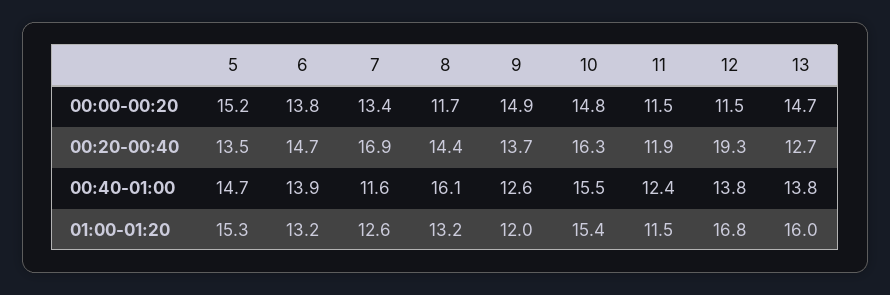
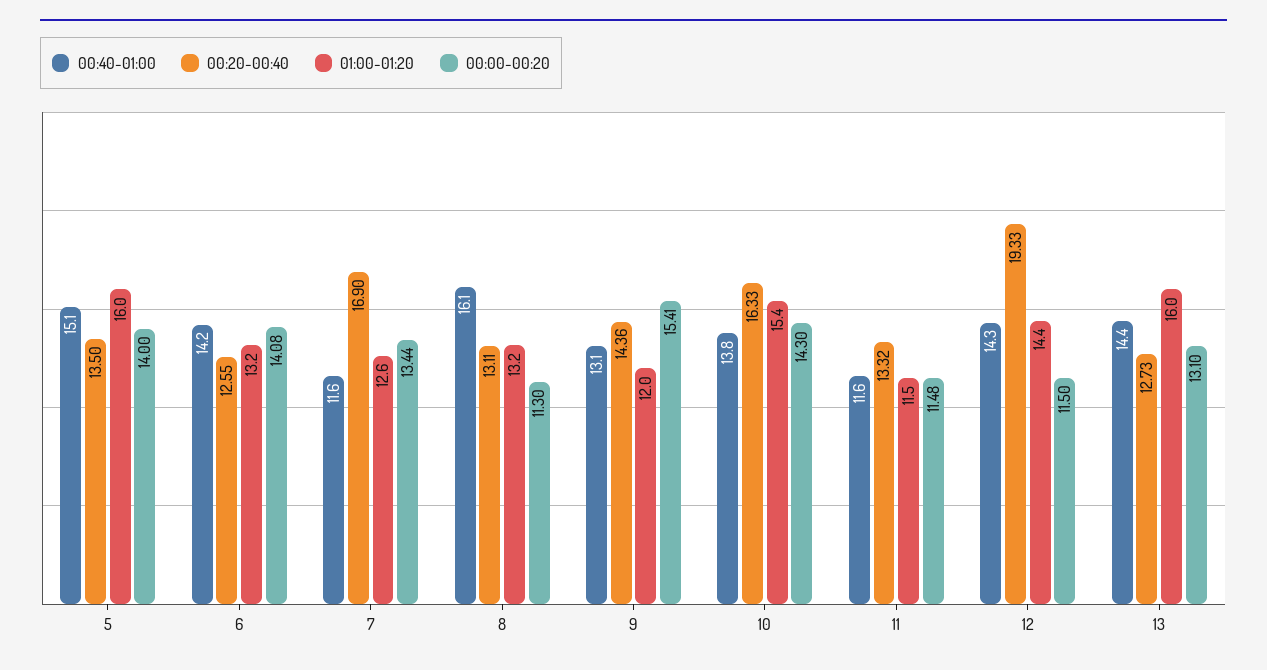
00:00-00:20, 5: 15.2 -> 14
00:00-00:20, 6: 13.8 -> 14.08
00:00-00:20, 8: 11.7 -> 11.3
00:00-00:20, 9: 14.9 -> 15.41
00:00-00:20, 10: 14.8 -> 14.3
00:00-00:20, 13: 14.7 -> 13.1
00:20-00:40, 6: 14.7 -> 12.55
00:20-00:40, 8: 14.4 -> 13.11
00:20-00:40, 9: 13.7 -> 14.36
00:20-00:40, 11: 11.9 -> 13.32
00:40-01:00, 5: 14.7 -> 15.1
00:40-01:00, 6: 13.9 -> 14.2
00:40-01:00, 9: 12.6 -> 13.1
00:40-01:00, 10: 15.5 -> 13.8
00:40-01:00, 11: 12.4 -> 11.6
00:40-01:00, 12: 13.8 -> 14.3
00:40-01:00, 13: 13.8 -> 14.4
01:00-01:20, 5: 15.3 -> 16
01:00-01:20, 12: 16.8 -> 14.4

